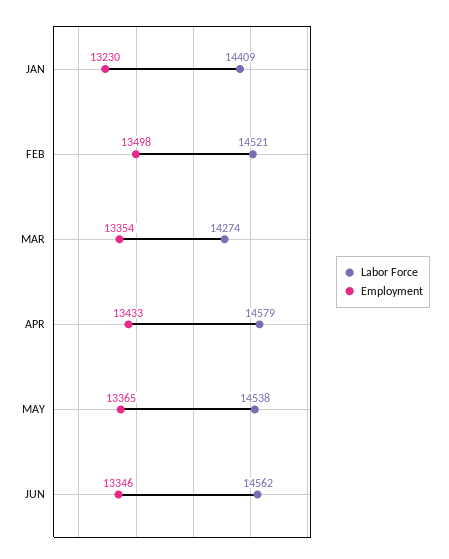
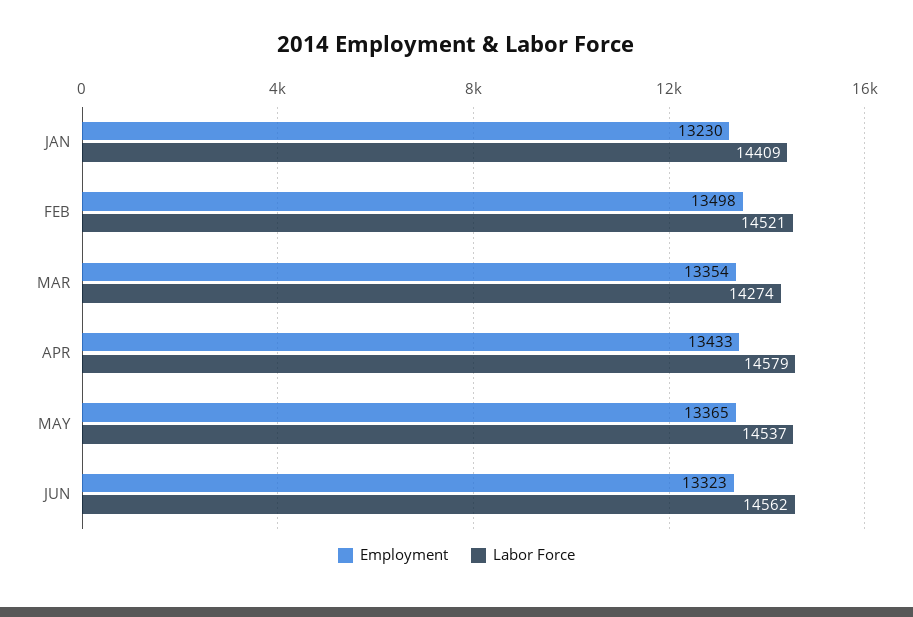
Labor Force, MAY: 14538 -> 14537
Employment, JUN: 13346 -> 13323

